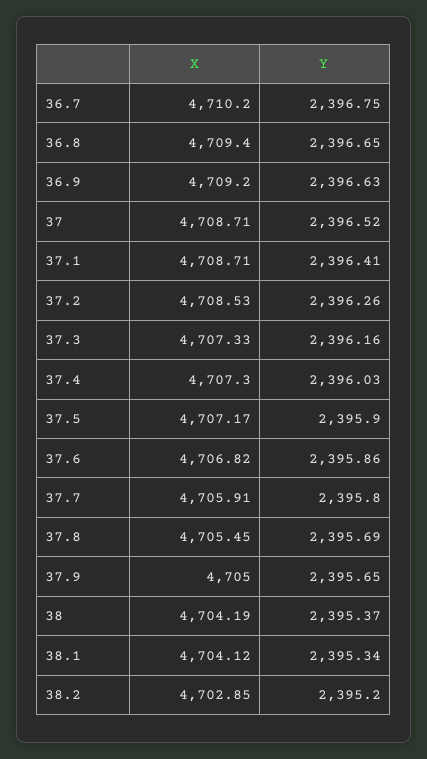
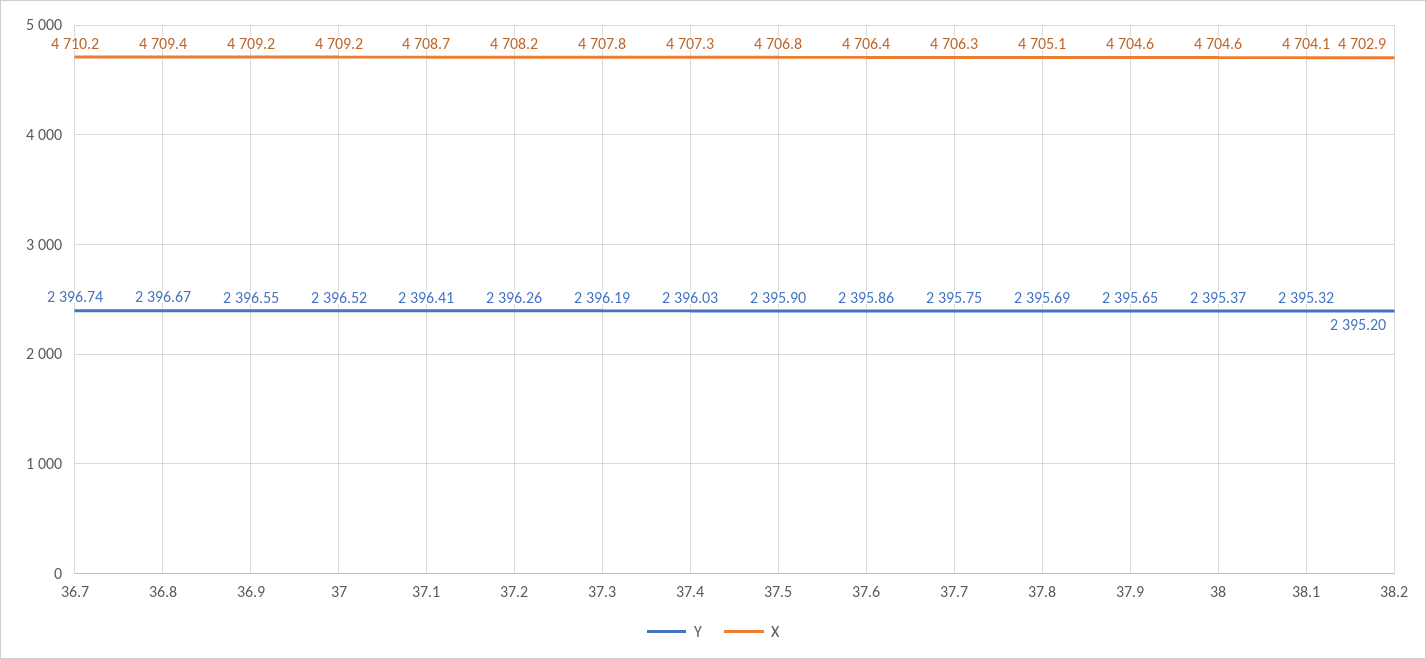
Y, 36.7: 2396.75 -> 2396.74
Y, 36.8: 2396.65 -> 2396.67
Y, 36.9: 2396.63 -> 2396.55
X, 37: 4708.71 -> 4709.2
X, 37.2: 4708.53 -> 4708.2
X, 37.3: 4707.33 -> 4707.8
Y, 37.3: 2396.16 -> 2396.19
X, 37.5: 4707.17 -> 4706.8
X, 37.6: 4706.82 -> 4706.4
X, 37.7: 4705.91 -> 4706.3
Y, 37.7: 2395.8 -> 2395.75
X, 37.8: 4705.45 -> 4705.1
X, 37.9: 4705 -> 4704.6
X, 38: 4704.19 -> 4704.6
Y, 38.1: 2395.34 -> 2395.32

